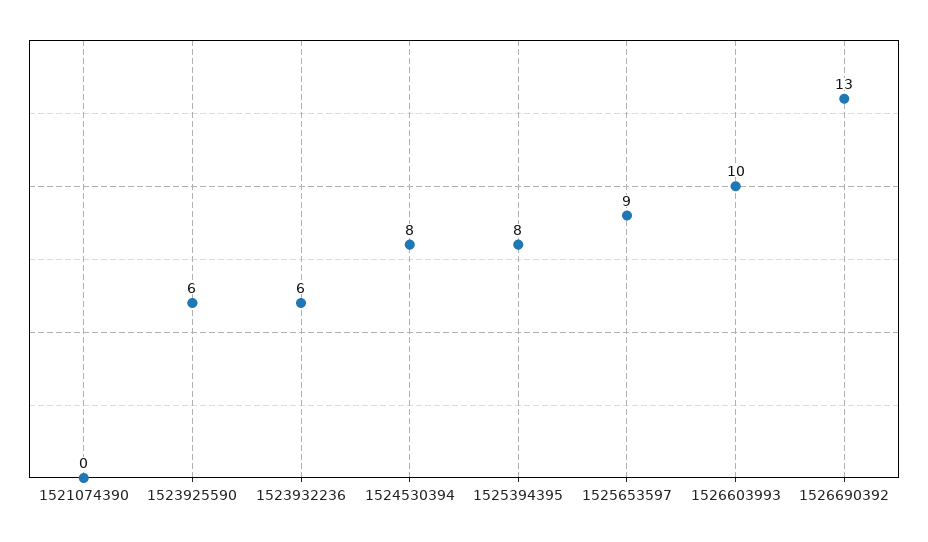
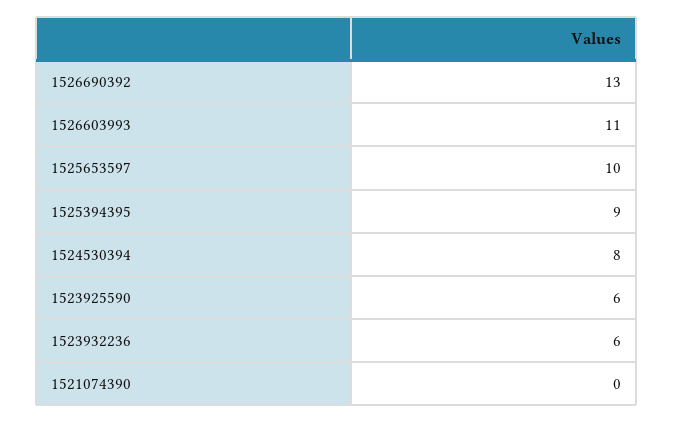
1525394395: 8 -> 9
1525653597: 9 -> 10
1526603993: 10 -> 11

